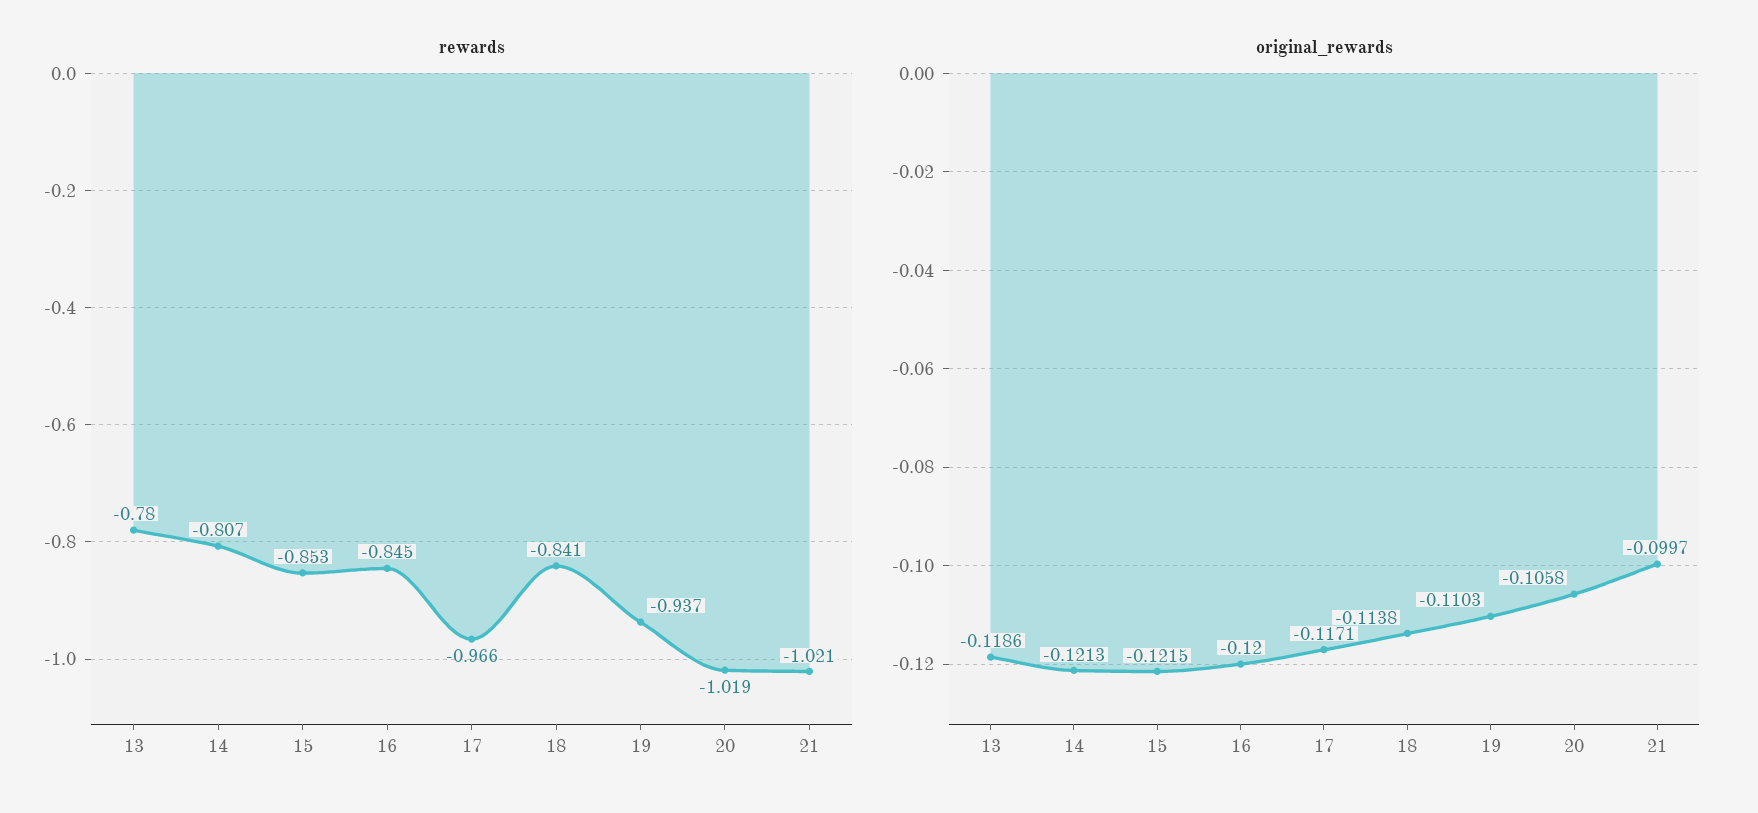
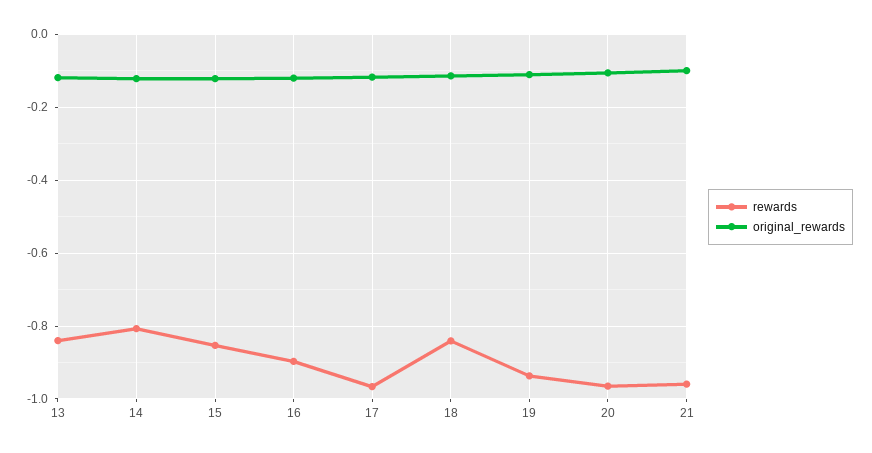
rewards, 13: -0.78 -> -0.84
rewards, 16: -0.845 -> -0.9
rewards, 20: -1.019 -> -0.96
rewards, 21: -1.021 -> -0.96

